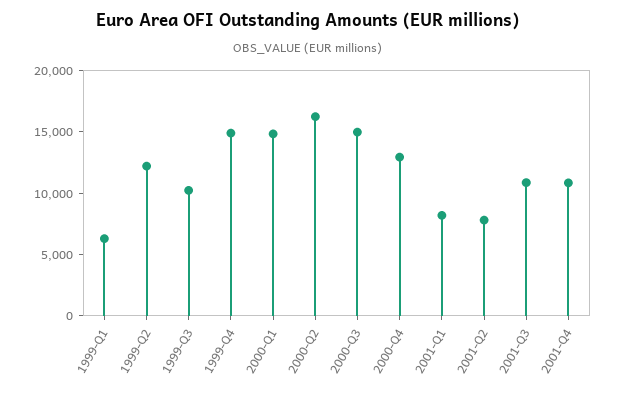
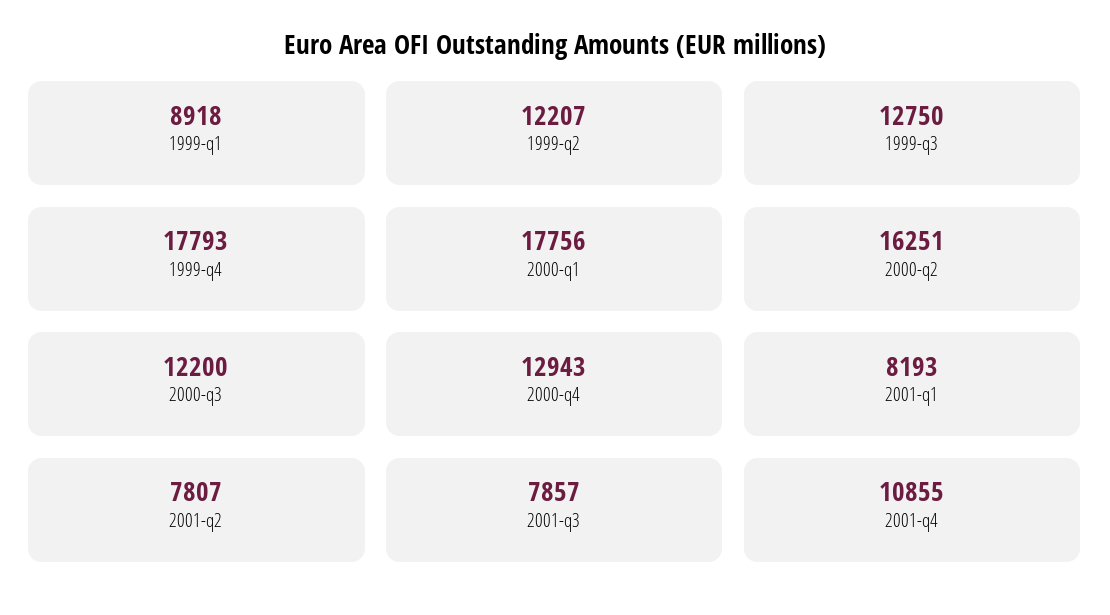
1999-Q1: 6000 -> 8918
1999-Q3: 10000 -> 12750
1999-Q4: 15000 -> 17793
2000-Q1: 15000 -> 17756
2000-Q3: 15000 -> 12200
2001-Q3: 11000 -> 7857

